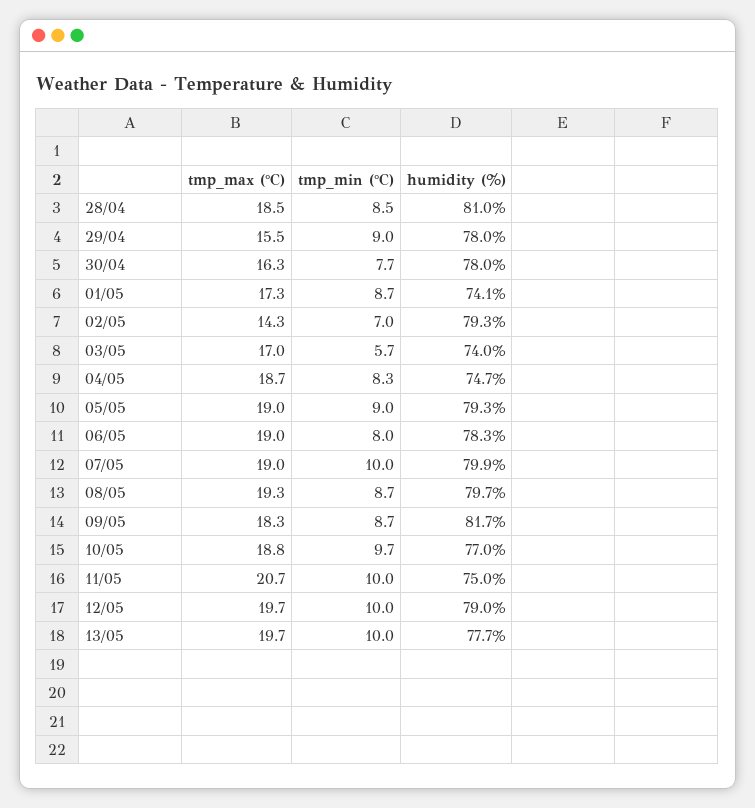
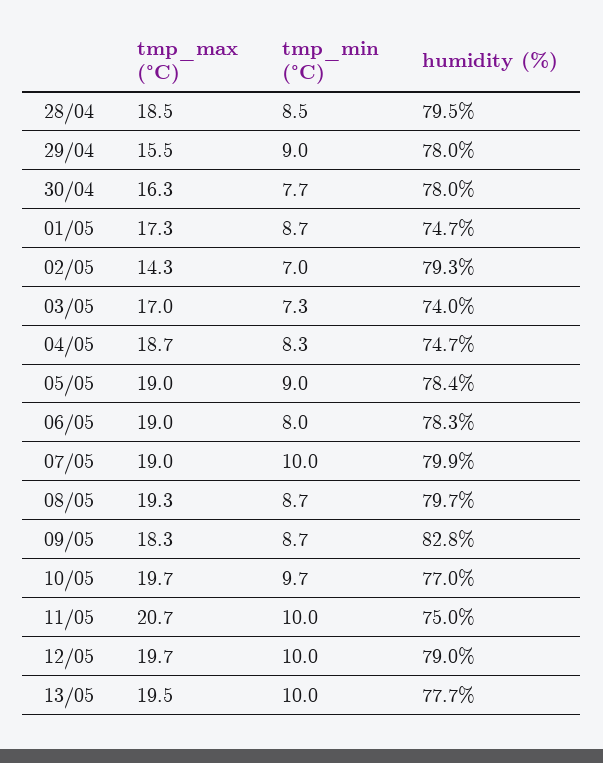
humidity (%), 28/04: 81 -> 79.5
humidity (%), 01/05: 74.1 -> 74.7
tmp_min (°C), 03/05: 5.7 -> 7.3
humidity (%), 05/05: 79.3 -> 78.4
humidity (%), 09/05: 81.7 -> 82.8
tmp_max (°C), 10/05: 18.8 -> 19.7
tmp_max (°C), 13/05: 19.7 -> 19.5

